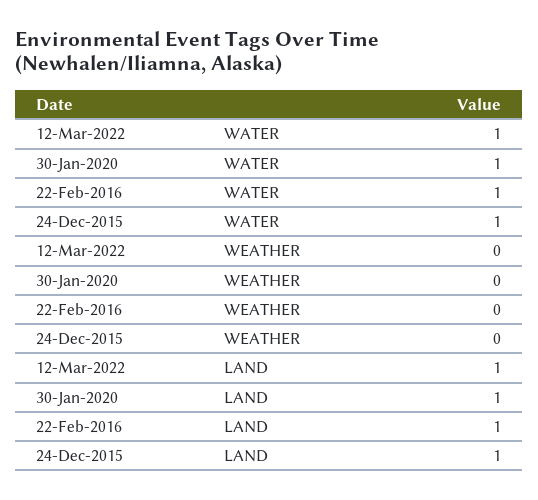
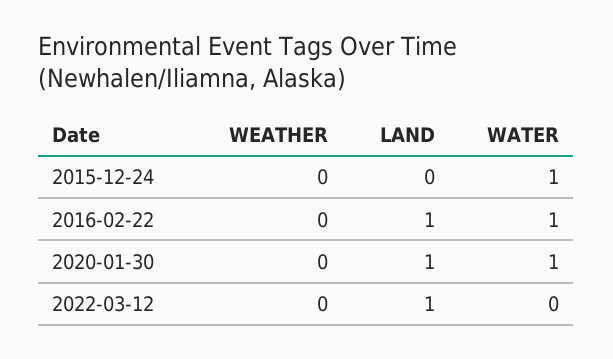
12-Mar-2022, WATER: 1 -> 0
24-Dec-2015, LAND: 1 -> 0

